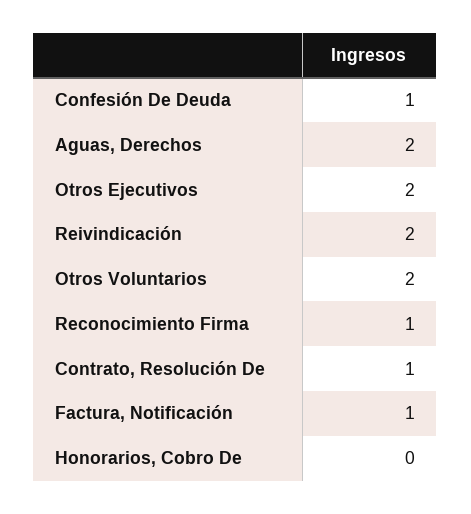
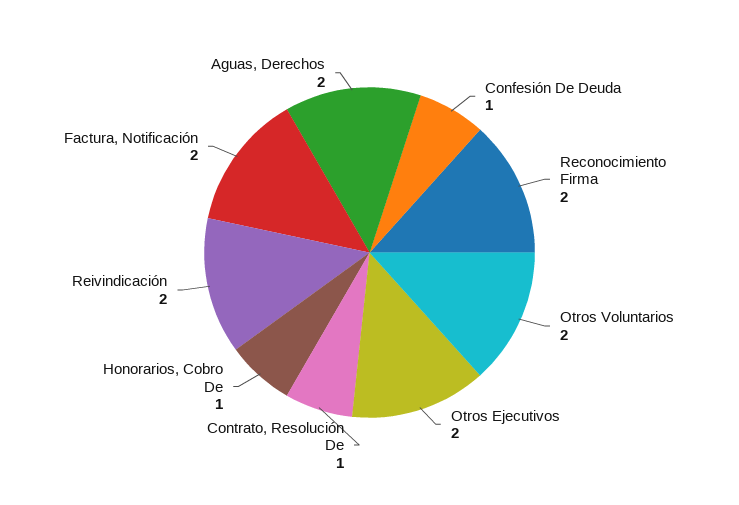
Reconocimiento Firma: 1 -> 2
Factura, Notificación: 1 -> 2
Honorarios, Cobro De: 0 -> 1

